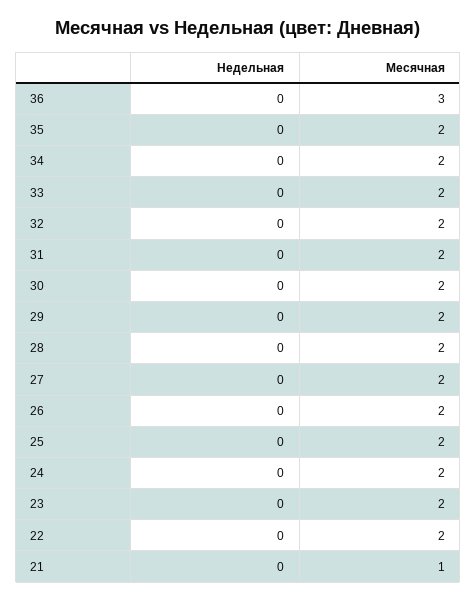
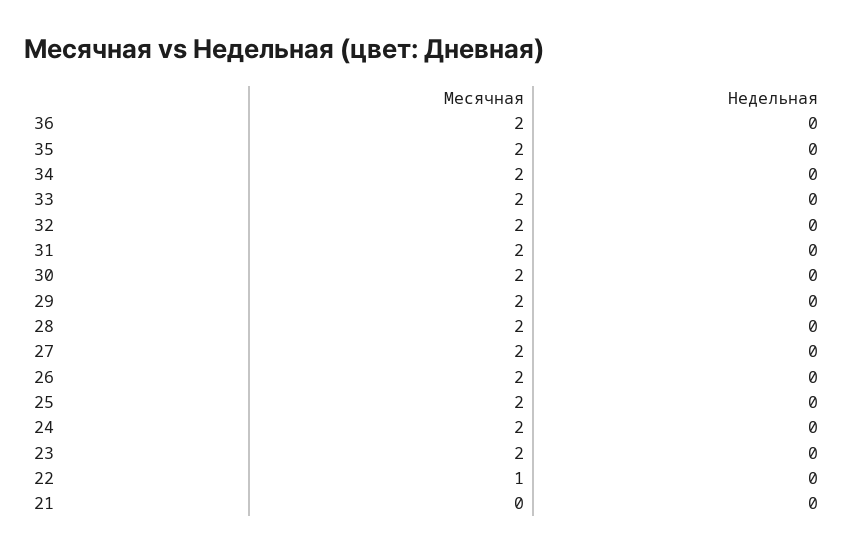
Месячная, 36: 3 -> 2
Месячная, 22: 2 -> 1
Месячная, 21: 1 -> 0

